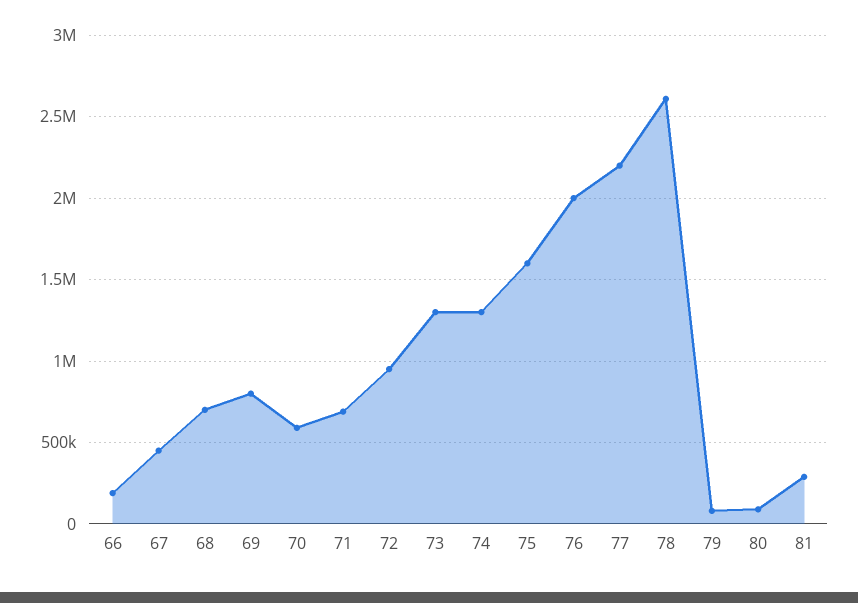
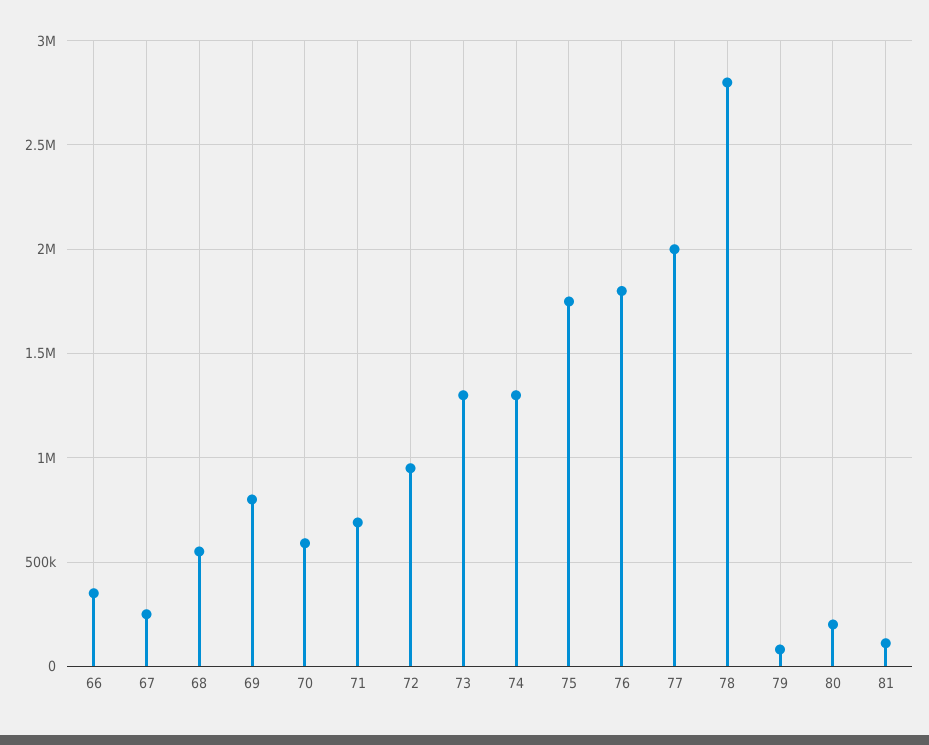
66: 200000 -> 350000
67: 450000 -> 250000
68: 700000 -> 550000
75: 1600000 -> 1750000
76: 2000000 -> 1800000
77: 2200000 -> 2000000
78: 2600000 -> 2800000
80: 100000 -> 200000
81: 300000 -> 100000

